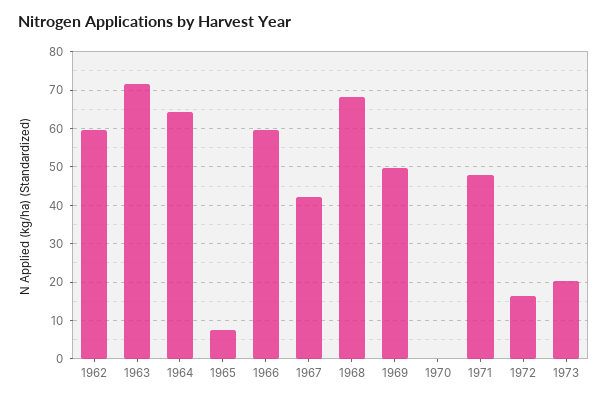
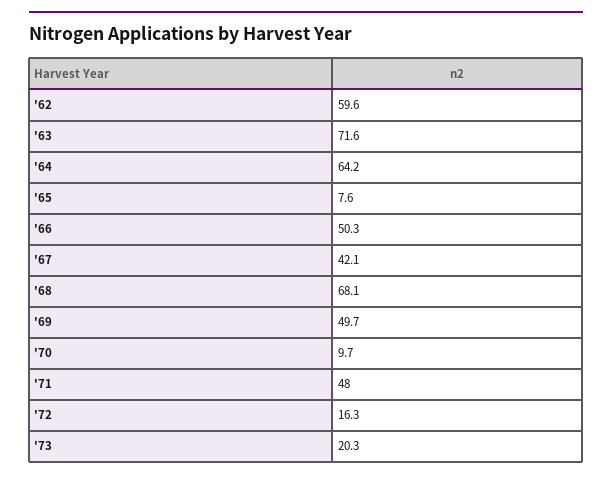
1966: 60 -> 50.3
1970: 0 -> 9.7

